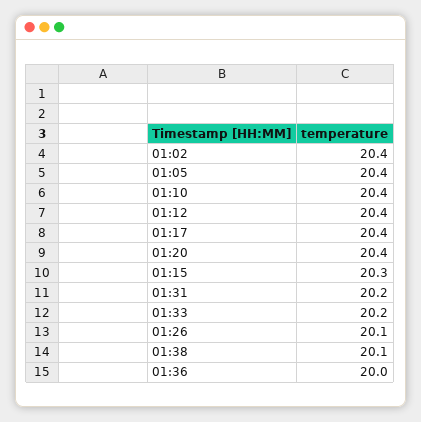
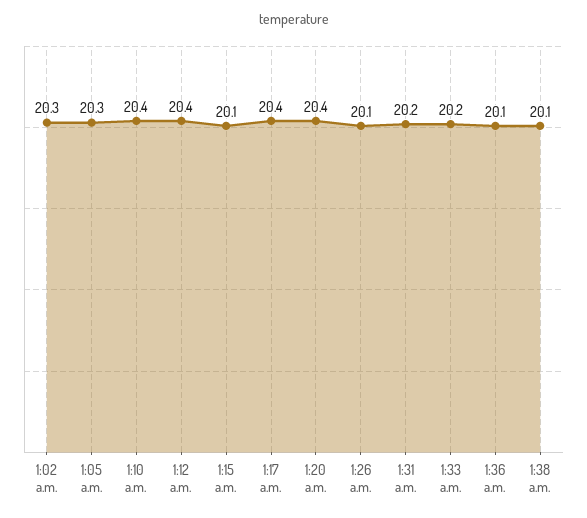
01:02: 20.4 -> 20.3
01:05: 20.4 -> 20.3
01:15: 20.3 -> 20.1
01:36: 20 -> 20.1

